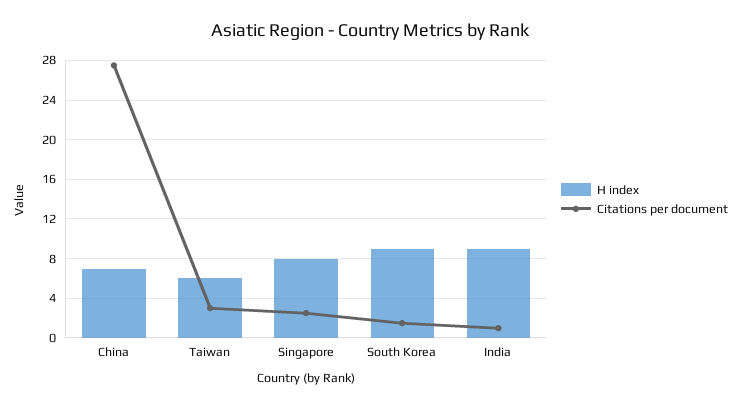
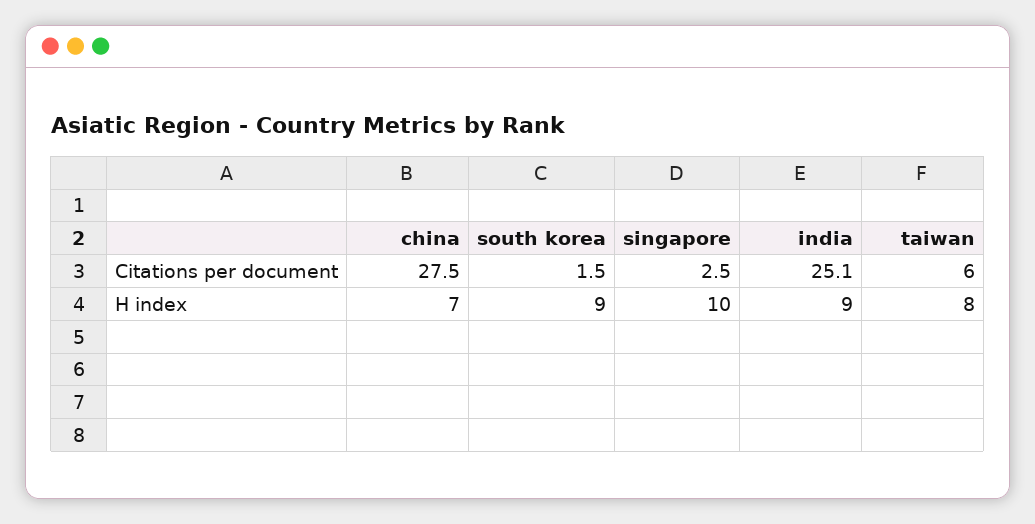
H index, Taiwan: 6 -> 8
Citations per document, Taiwan: 3 -> 6
H index, Singapore: 8 -> 10
Citations per document, India: 1 -> 25.1

